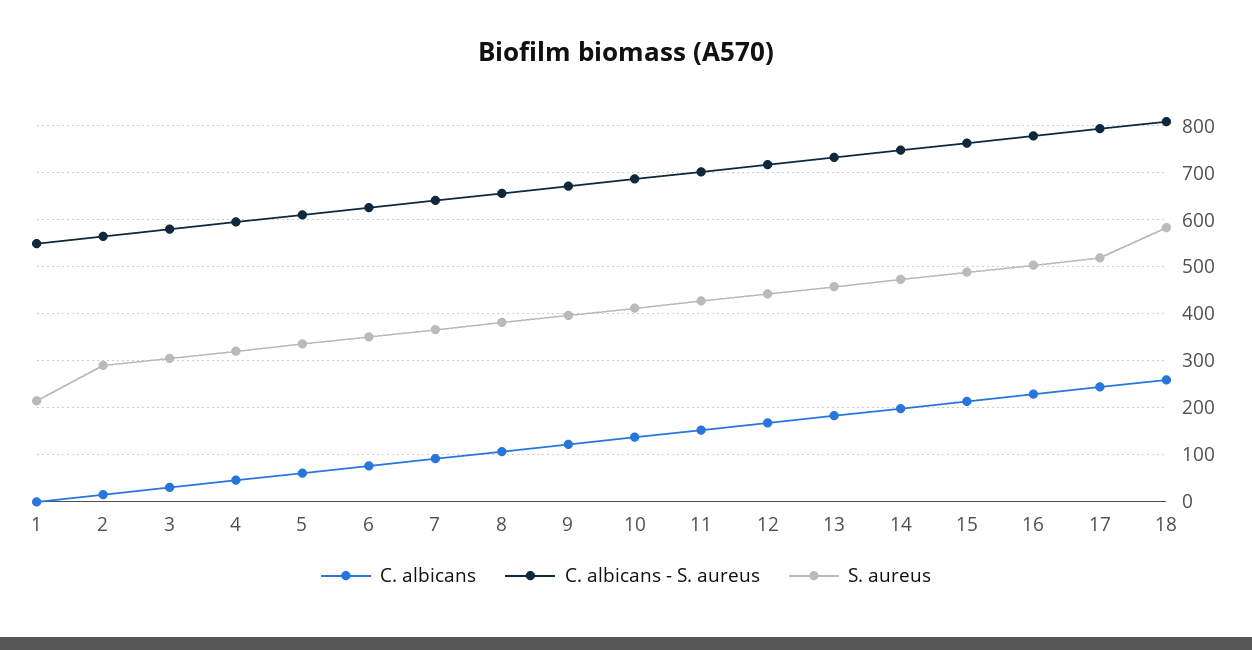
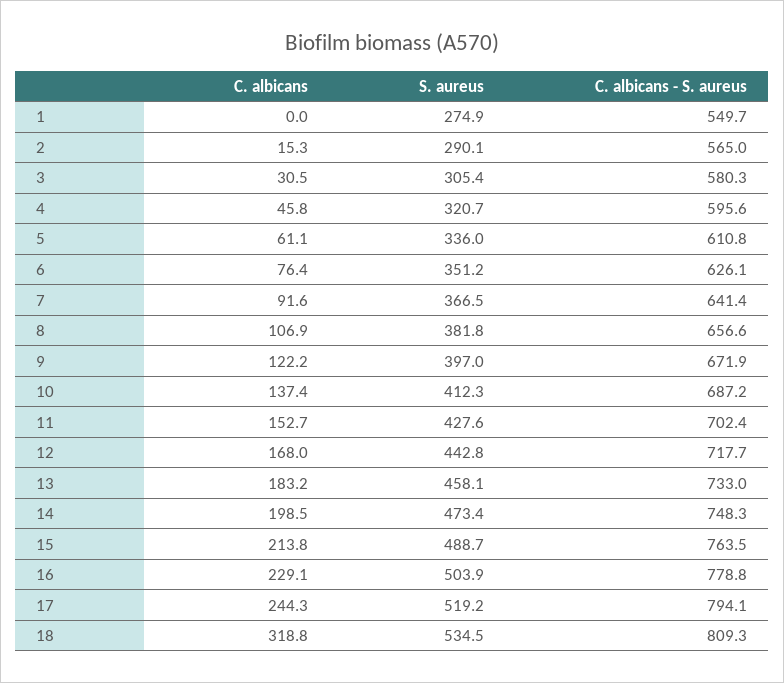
S. aureus, 1: 220 -> 274.9
C. albicans, 18: 260 -> 318.8
S. aureus, 18: 580 -> 534.5

